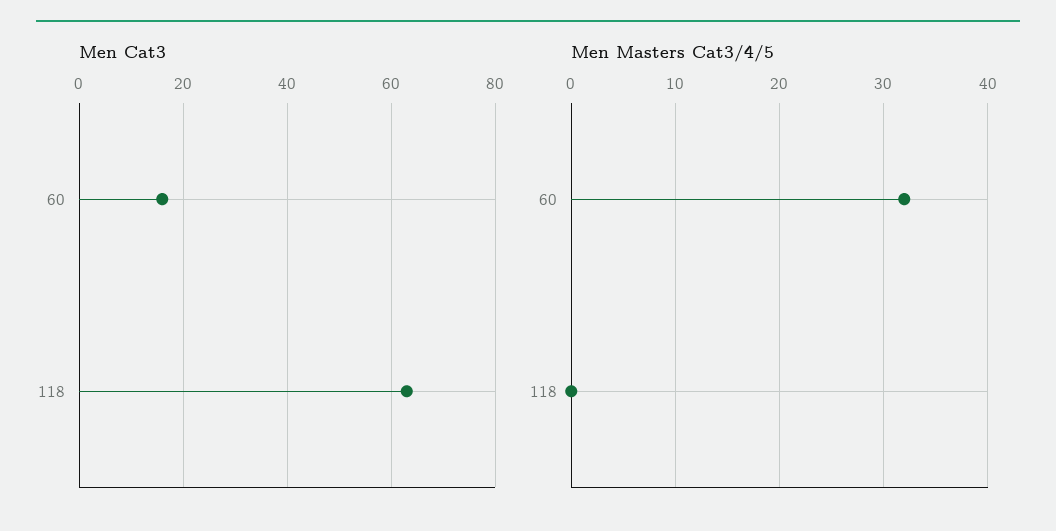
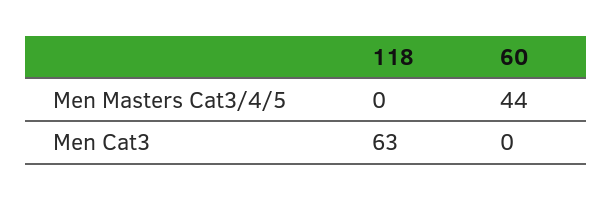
Men Cat3, 60: 15 -> 0
Men Masters Cat3/4/5, 60: 32 -> 44

